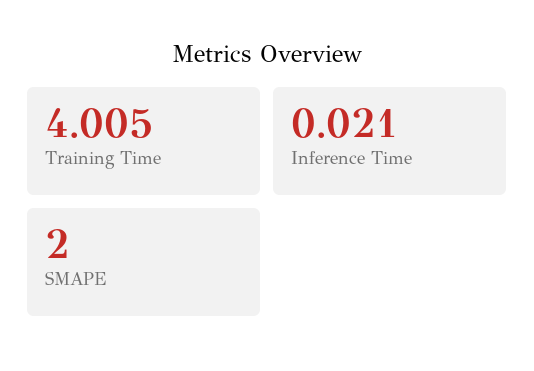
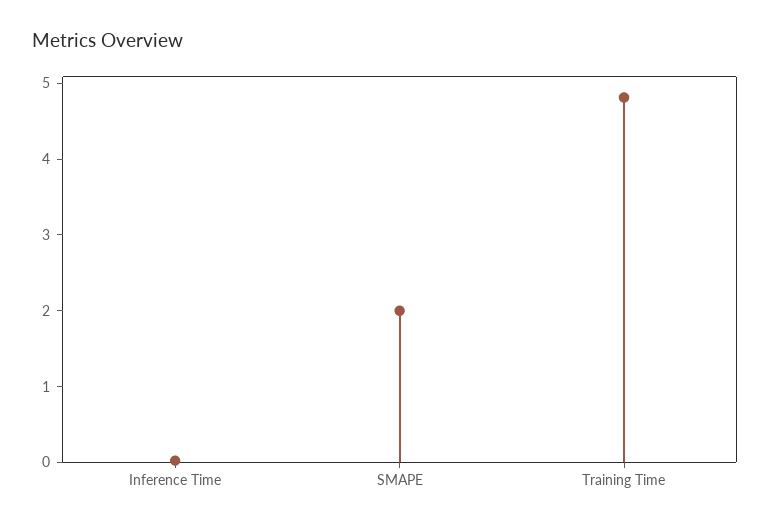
Training Time: 4.005 -> 4.8

